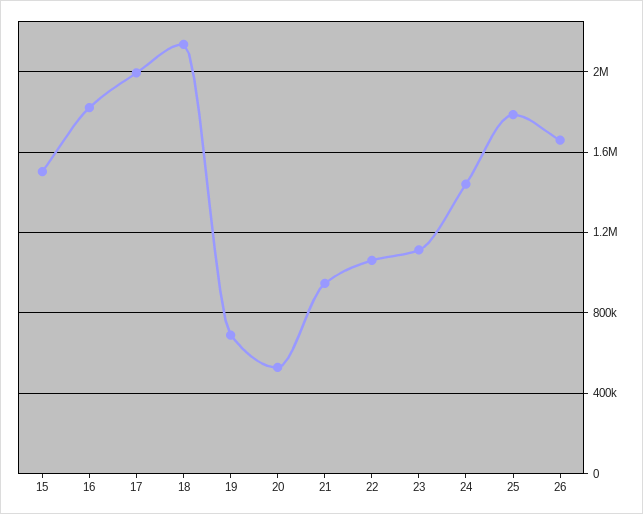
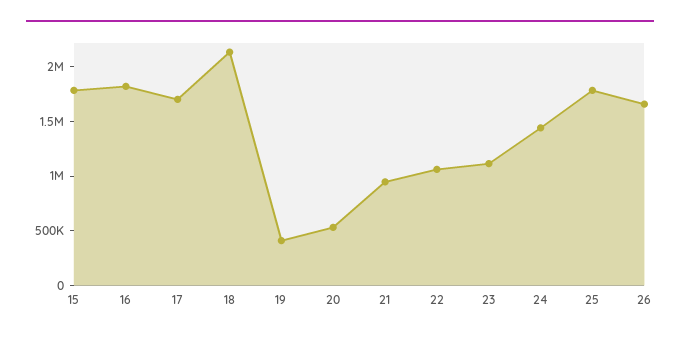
15: 1500000 -> 1800000
17: 2000000 -> 1700000
19: 700000 -> 400000

